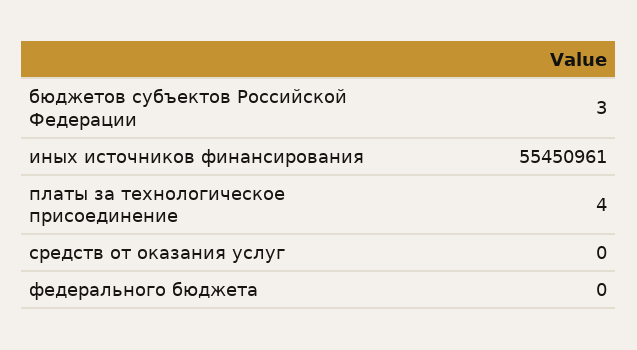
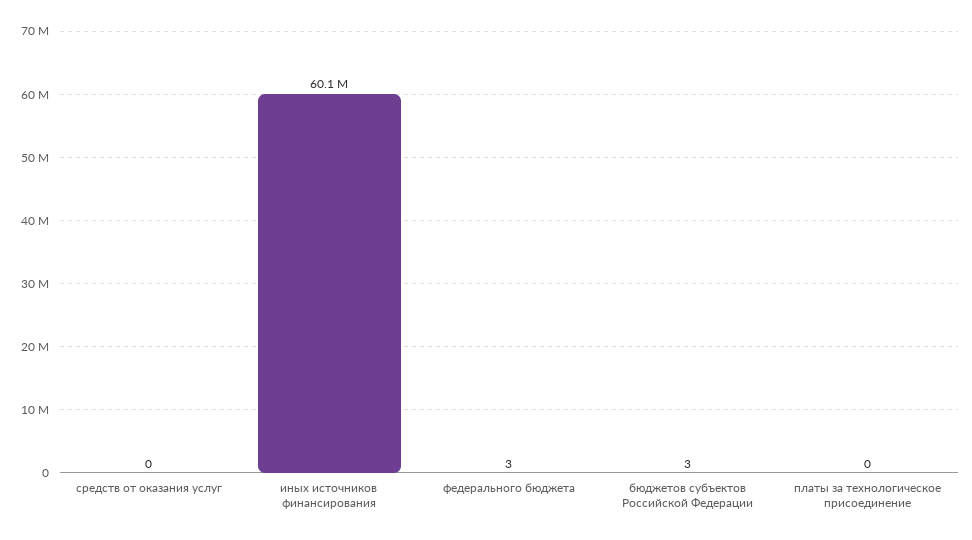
иных источников финансирования: 55450961 -> 60100000
платы за технологическое присоединение: 4 -> 0
федерального бюджета: 0 -> 3

